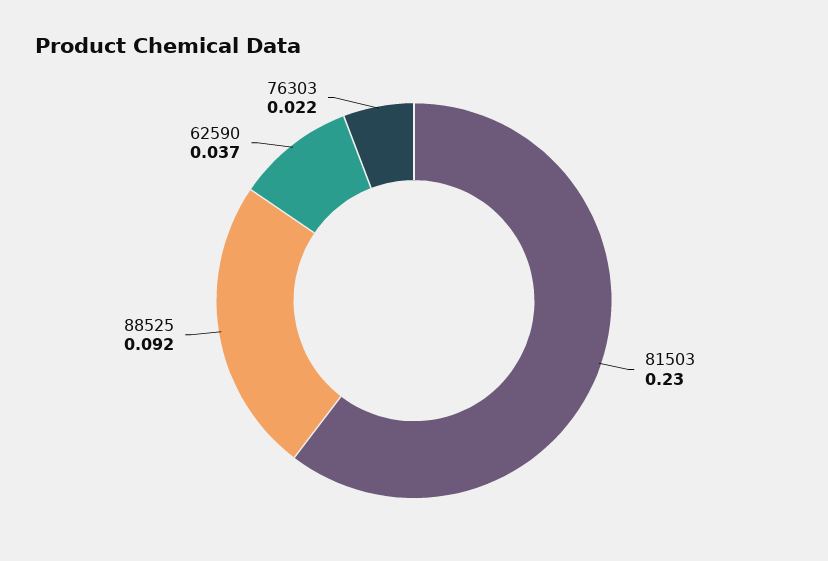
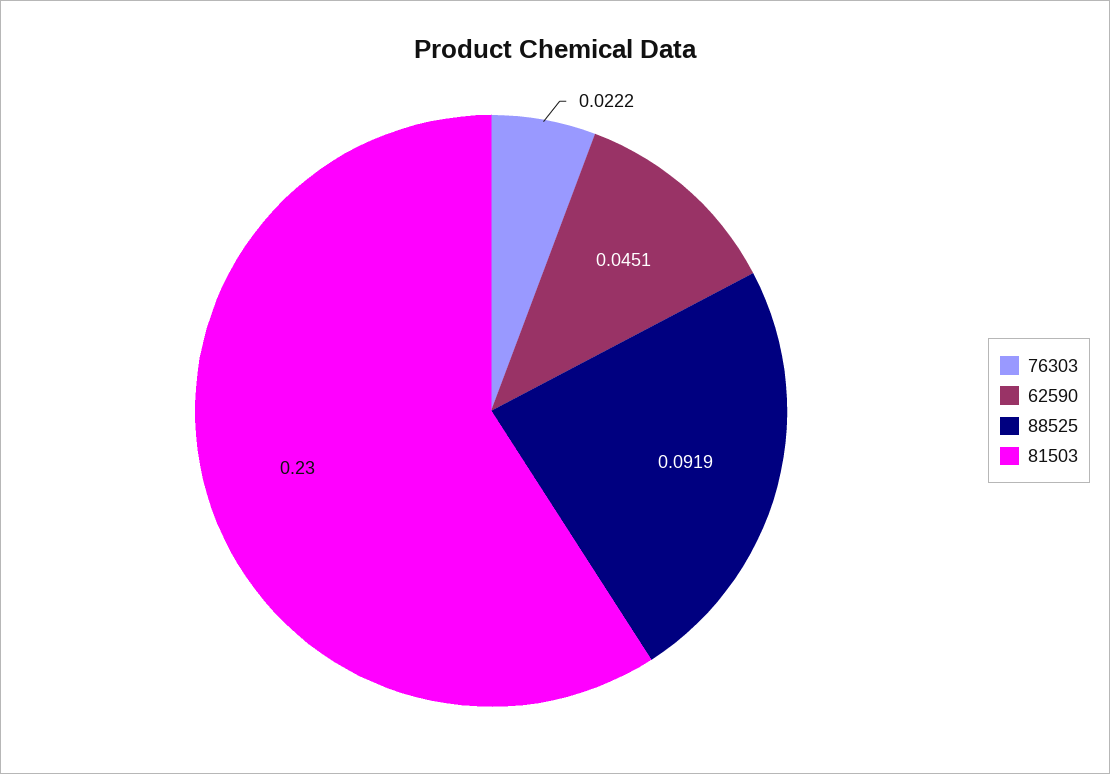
62590: 0.037 -> 0.0451

